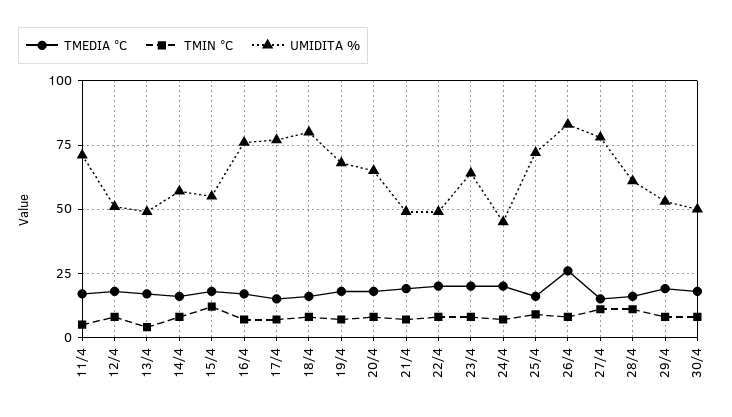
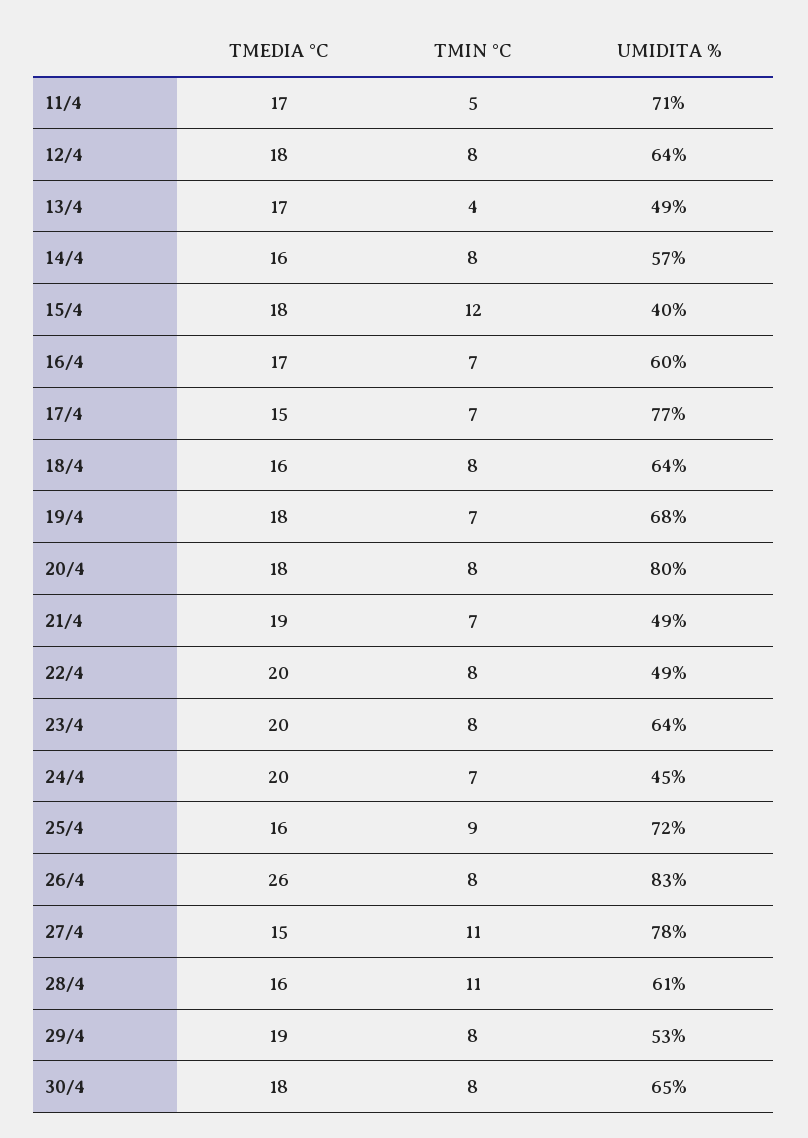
UMIDITA %, 12/4: 50 -> 64
UMIDITA %, 15/4: 55 -> 40
UMIDITA %, 16/4: 75 -> 60
UMIDITA %, 18/4: 80 -> 64
UMIDITA %, 20/4: 65 -> 80
UMIDITA %, 30/4: 50 -> 65

